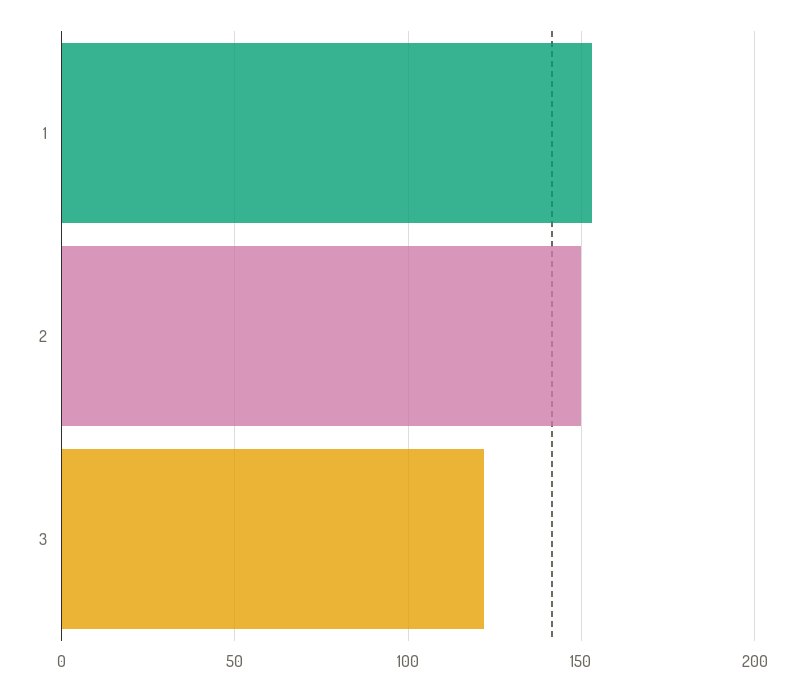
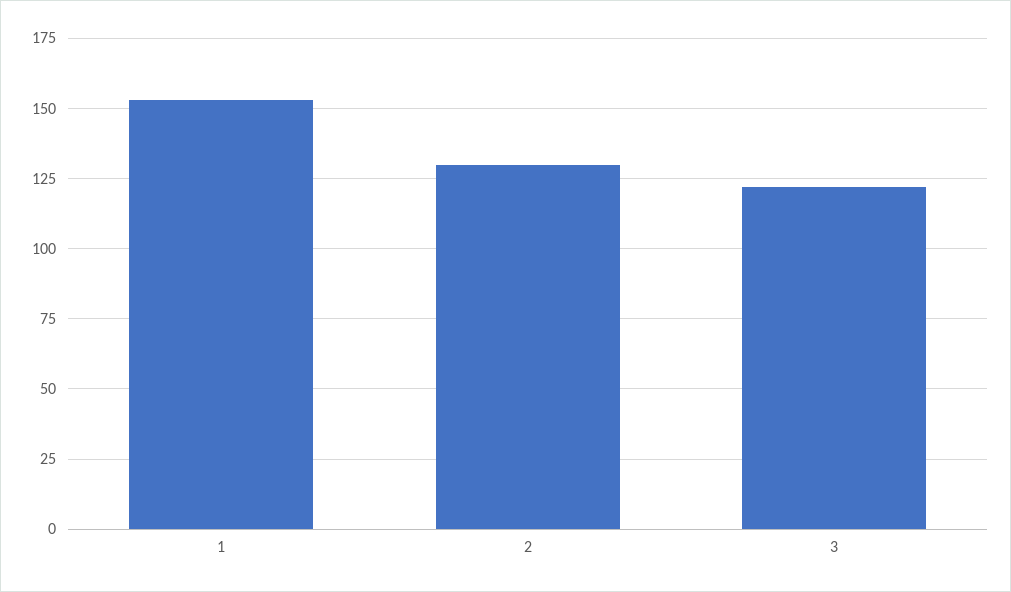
2: 150 -> 130

